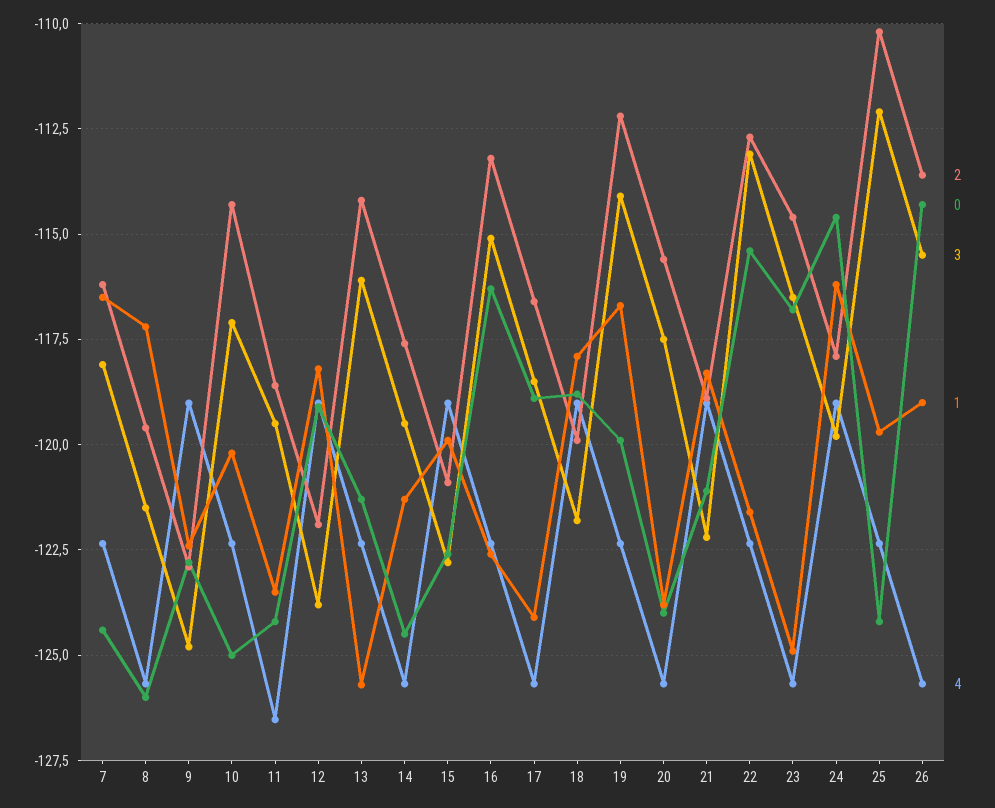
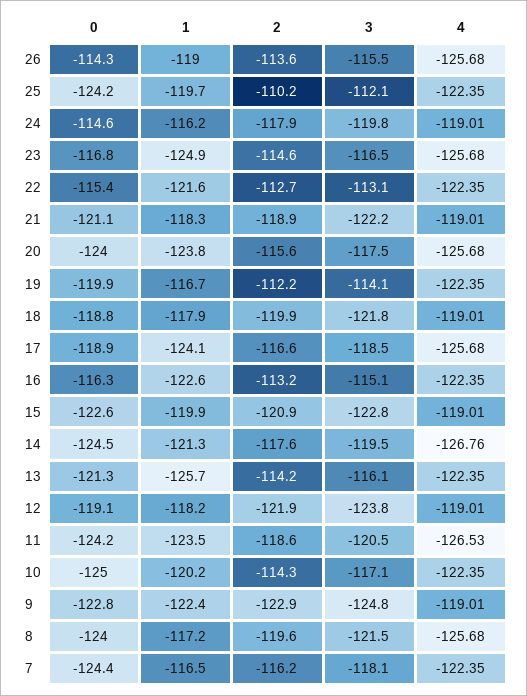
0, 8: -126 -> -124
3, 11: -119.5 -> -120.5
4, 14: -125.75 -> -126.76

